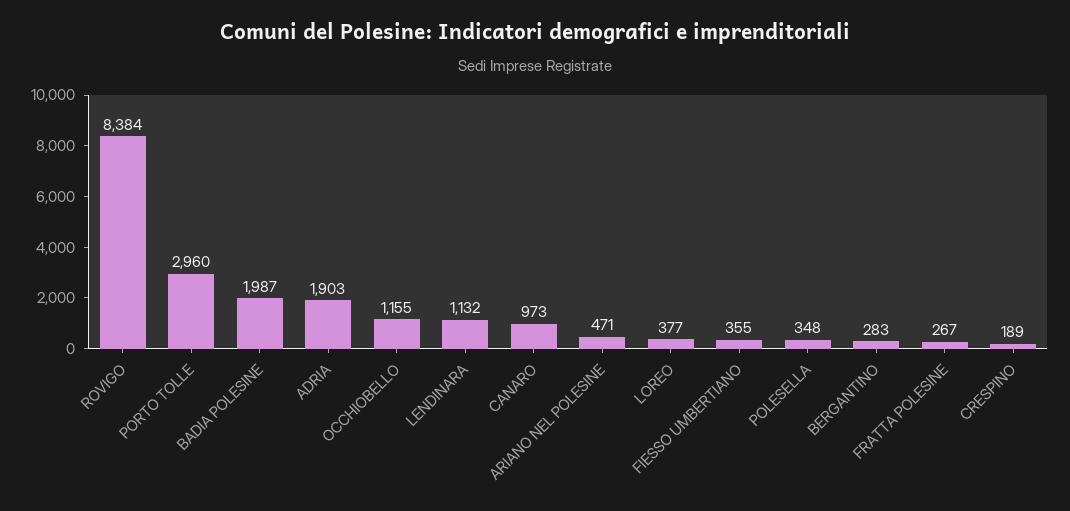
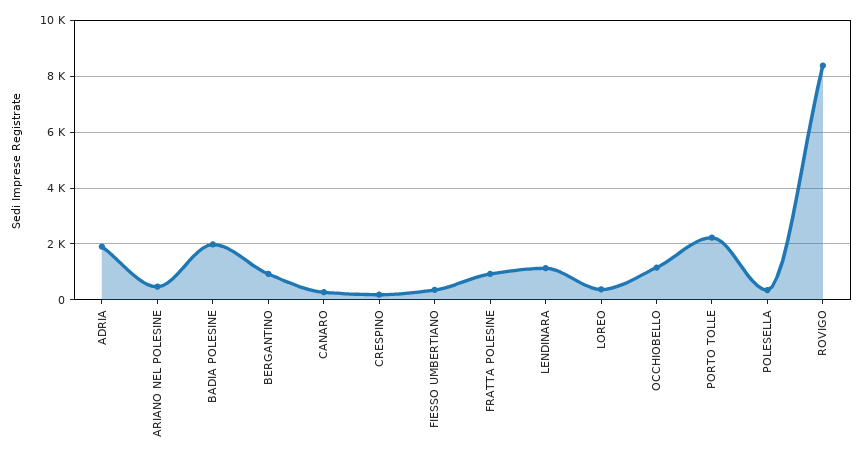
PORTO TOLLE: 2960 -> 2250
CANARO: 973 -> 250
BERGANTINO: 283 -> 1000
FRATTA POLESINE: 267 -> 1000

